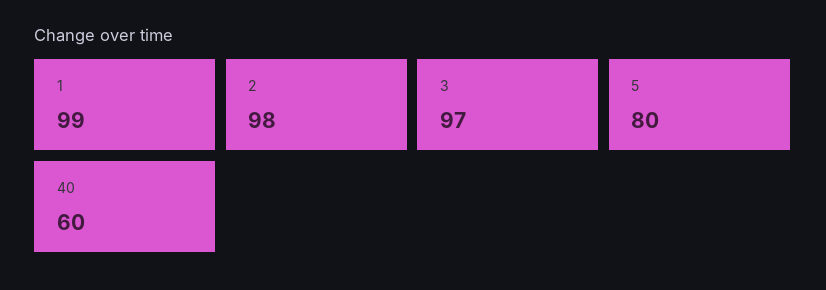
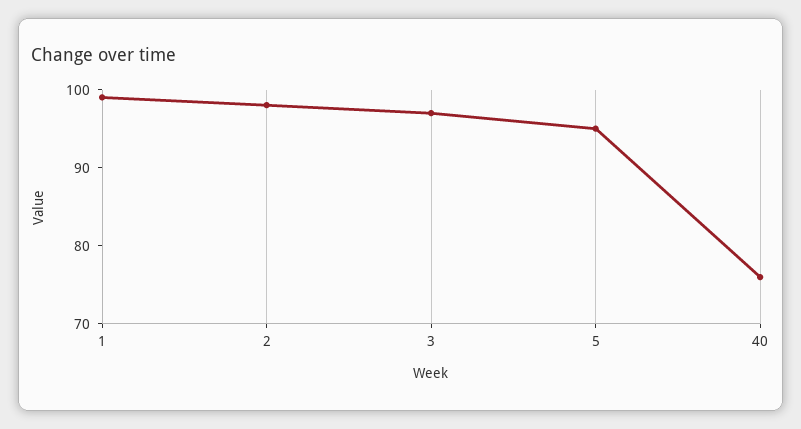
5: 80 -> 95
40: 60 -> 75

